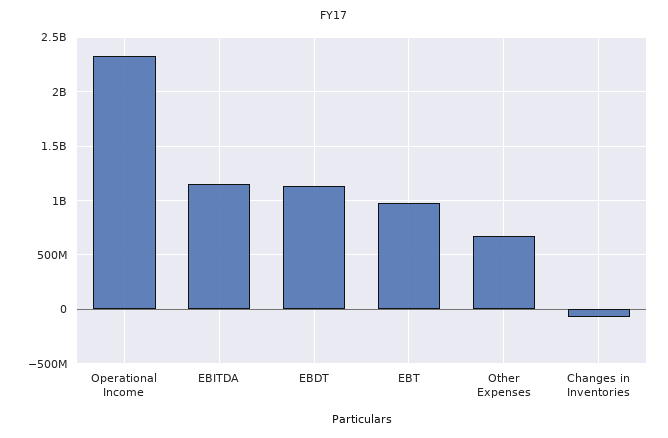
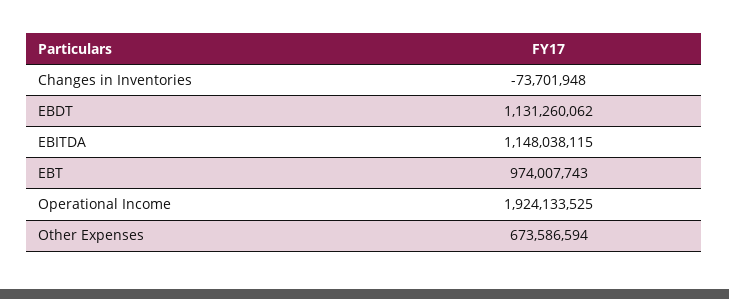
Operational Income: 2300000000 -> 1924133525

